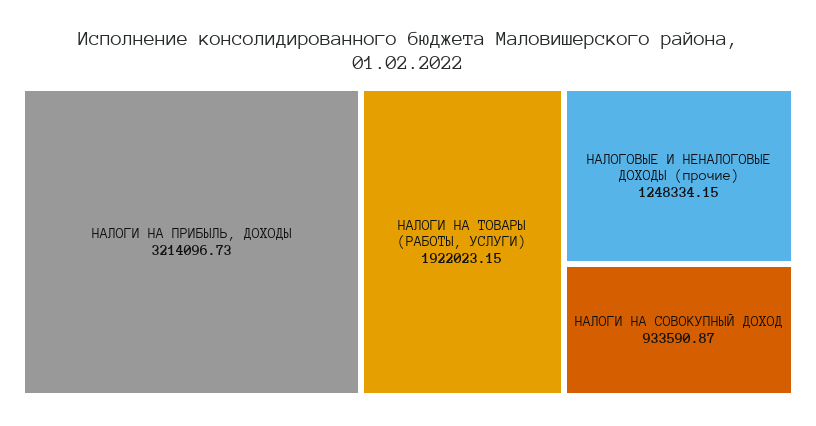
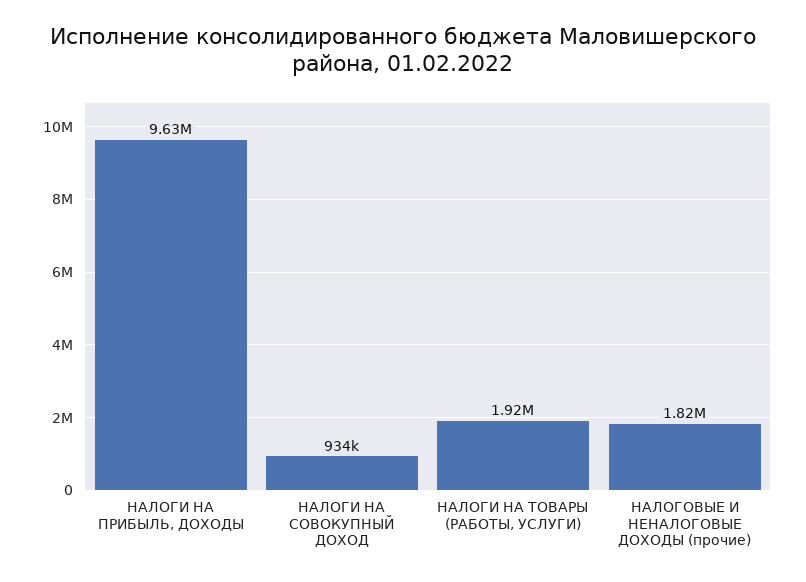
НАЛОГИ НА ПРИБЫЛЬ, ДОХОДЫ: 3214096.73 -> 9630000
НАЛОГОВЫЕ И НЕНАЛОГОВЫЕ ДОХОДЫ (прочие): 1248334.15 -> 1820000

